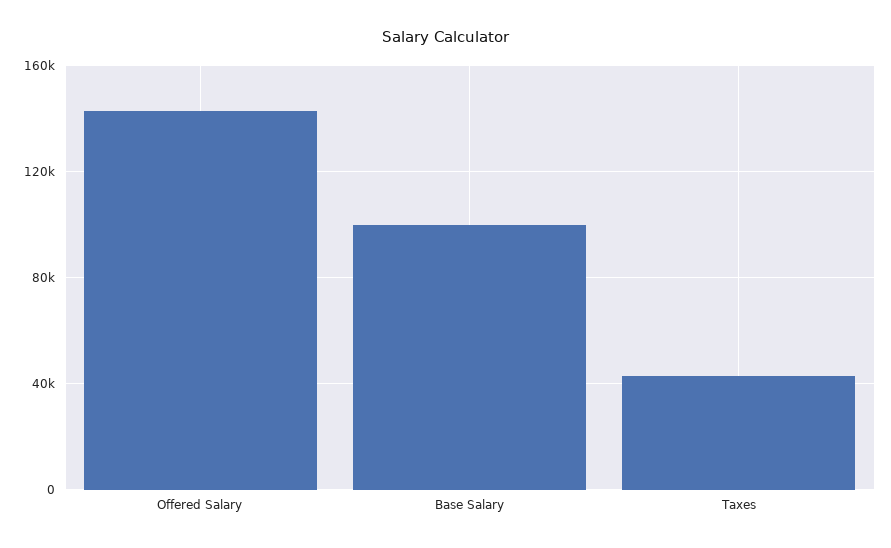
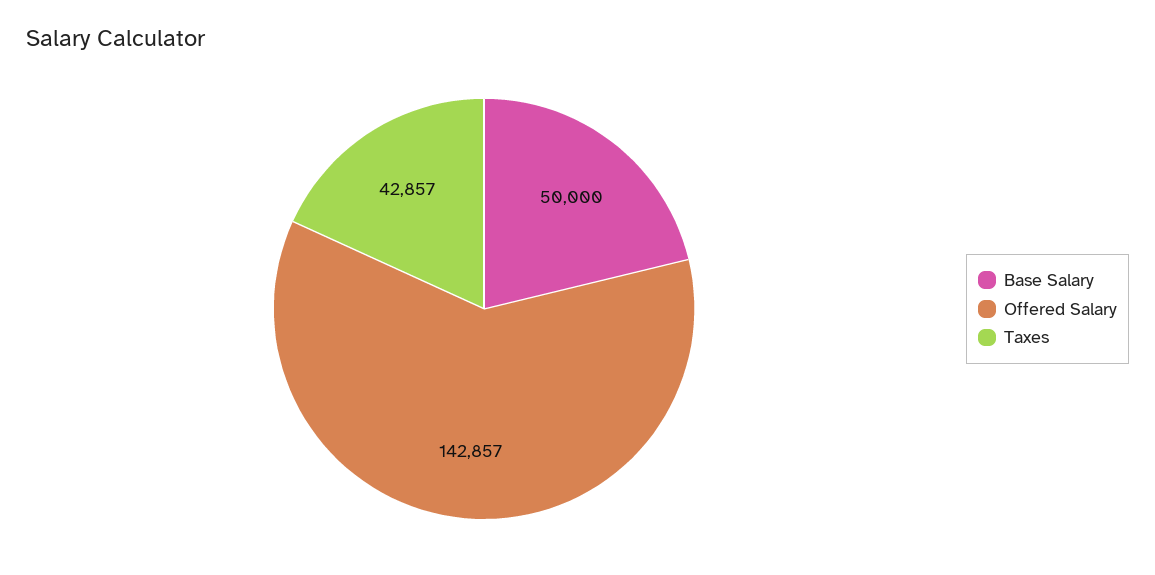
Base Salary: 100000 -> 50000

